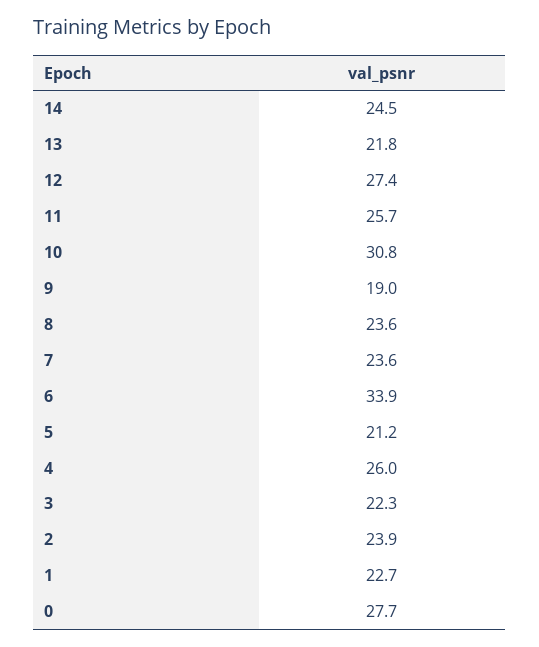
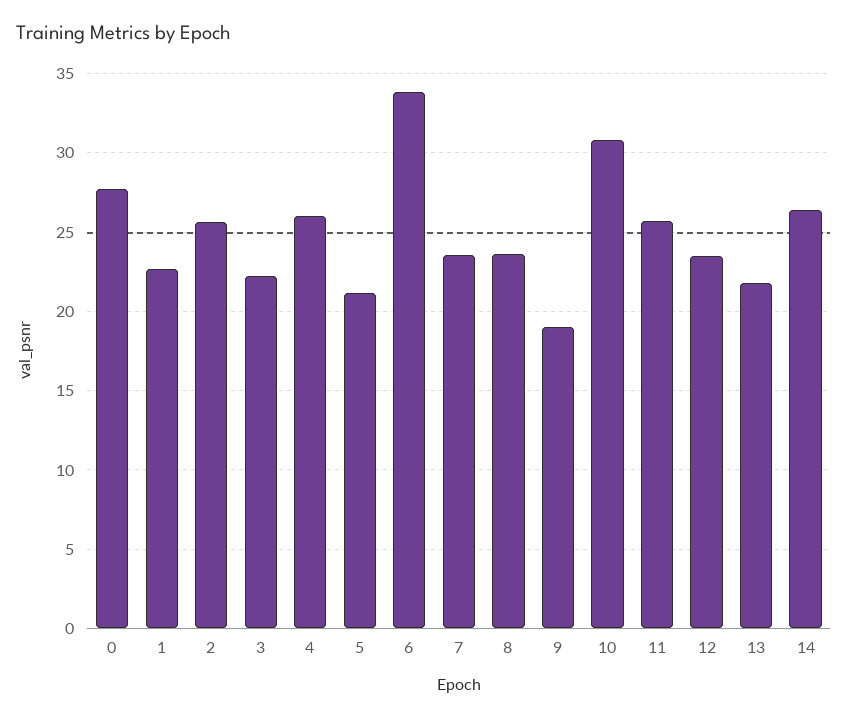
14: 24.5 -> 26.5
12: 27.4 -> 23.5
2: 23.9 -> 25.5

